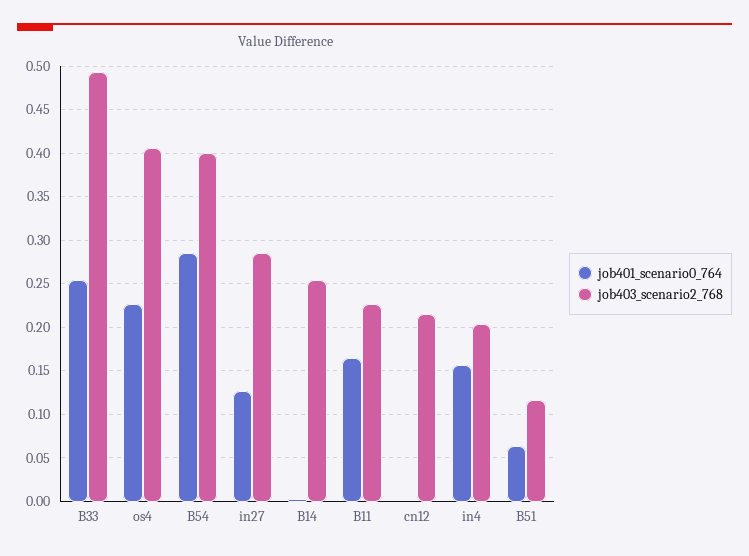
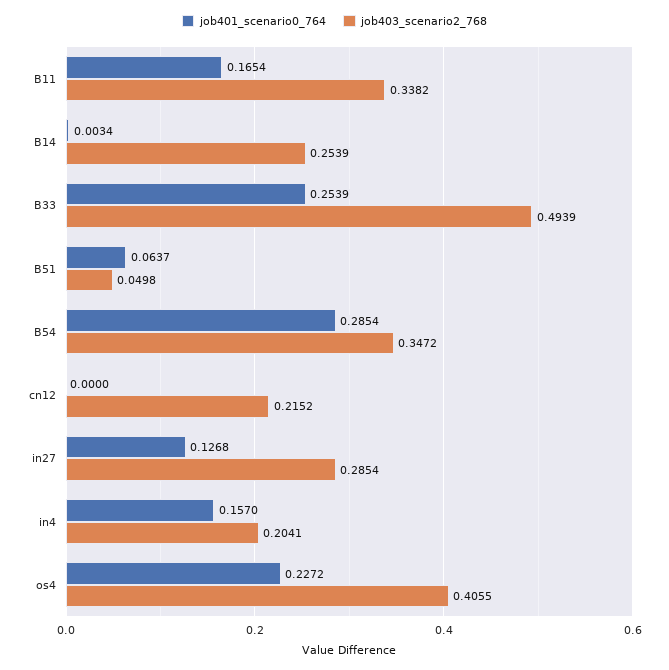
job403_scenario2_768, B54: 0.4 -> 0.3472
job403_scenario2_768, B11: 0.23 -> 0.3382
job403_scenario2_768, B51: 0.12 -> 0.0498

